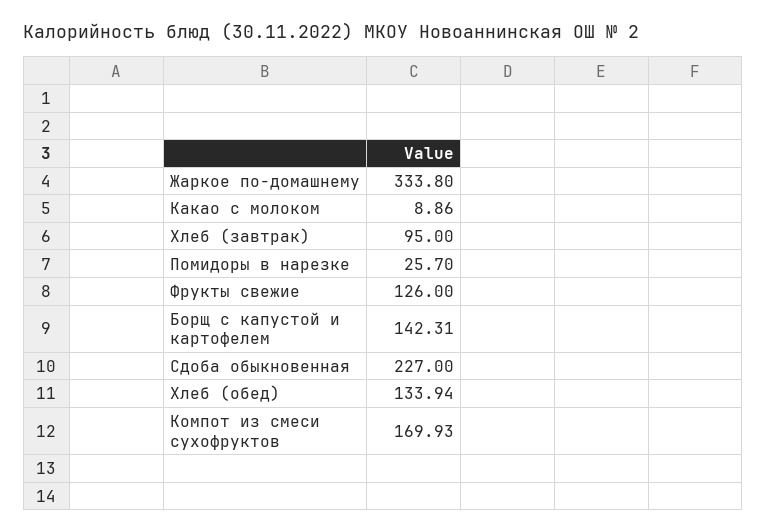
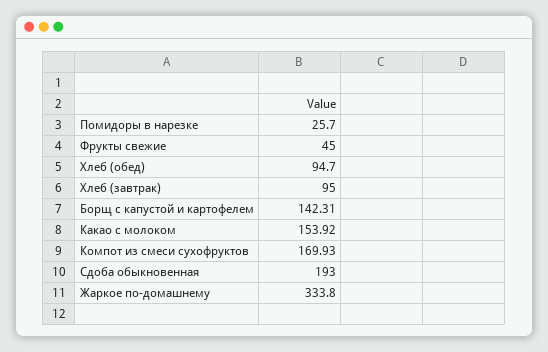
Какао с молоком: 8.86 -> 153.92
Фрукты свежие: 126 -> 45
Сдоба обыкновенная: 227 -> 193
Хлеб (обед): 133.94 -> 94.7

